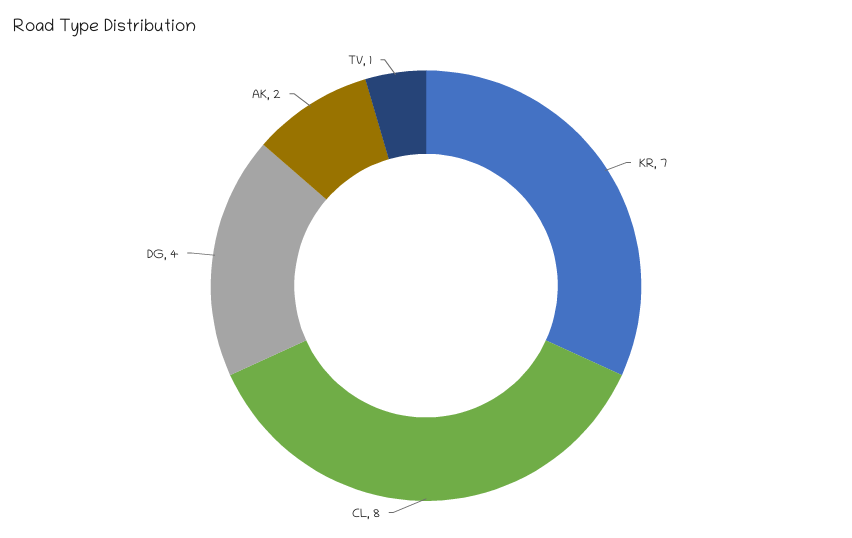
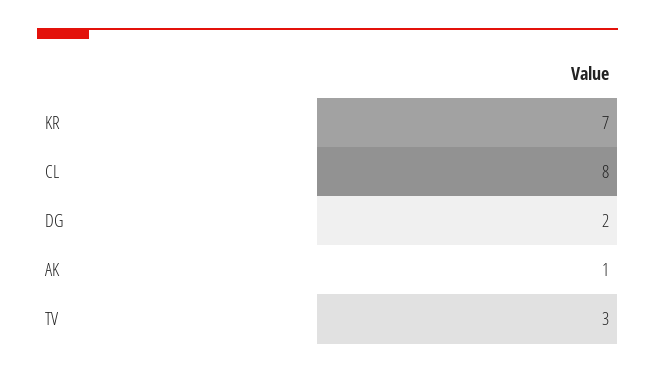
DG: 4 -> 2
AK: 2 -> 1
TV: 1 -> 3

